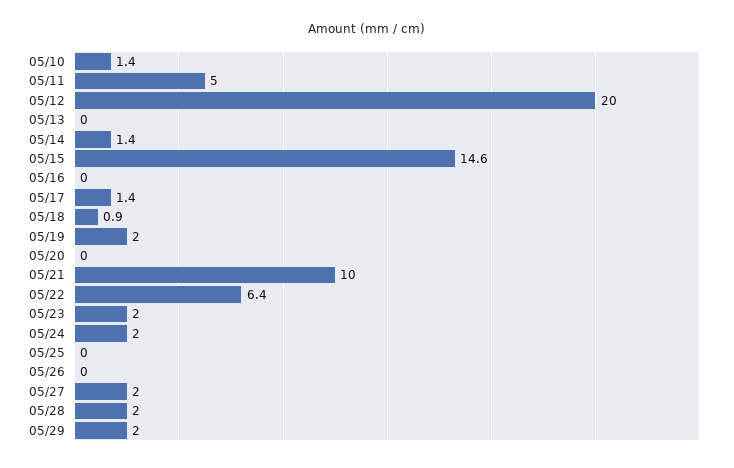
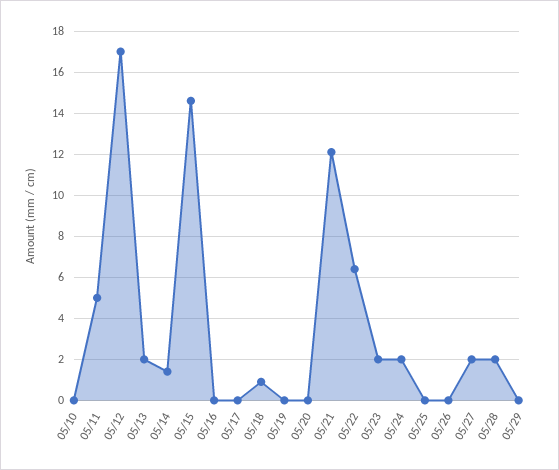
05/10: 1.4 -> 0
05/12: 20 -> 17
05/13: 0 -> 2
05/17: 1.4 -> 0
05/19: 2 -> 0
05/21: 10 -> 12
05/29: 2 -> 0

